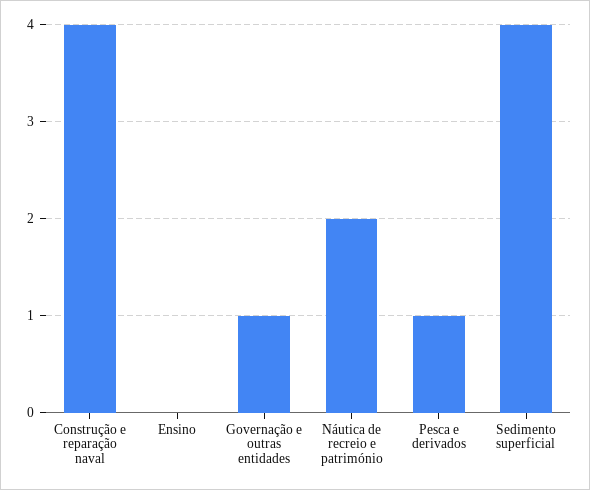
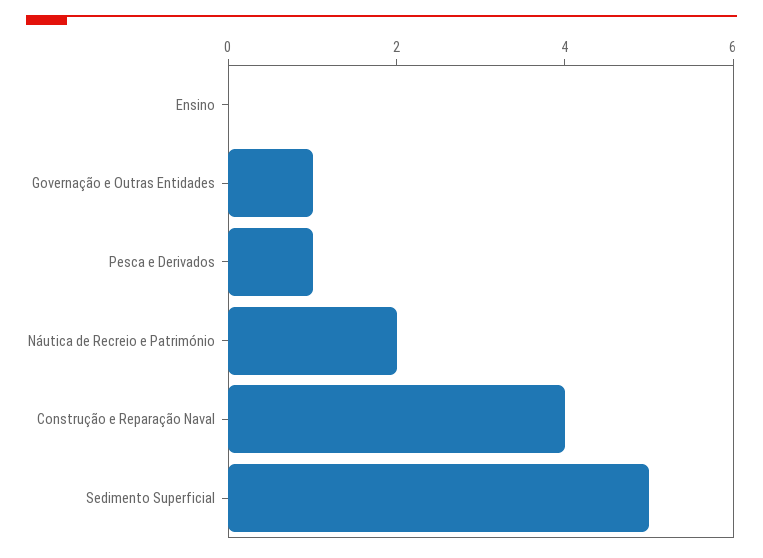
Sedimento superficial: 4 -> 5

